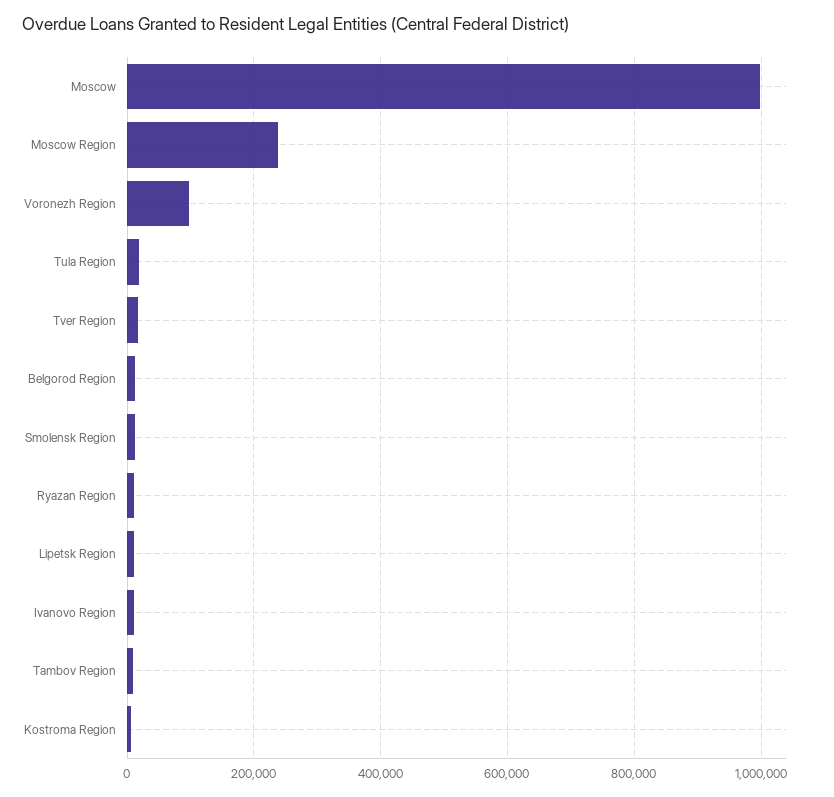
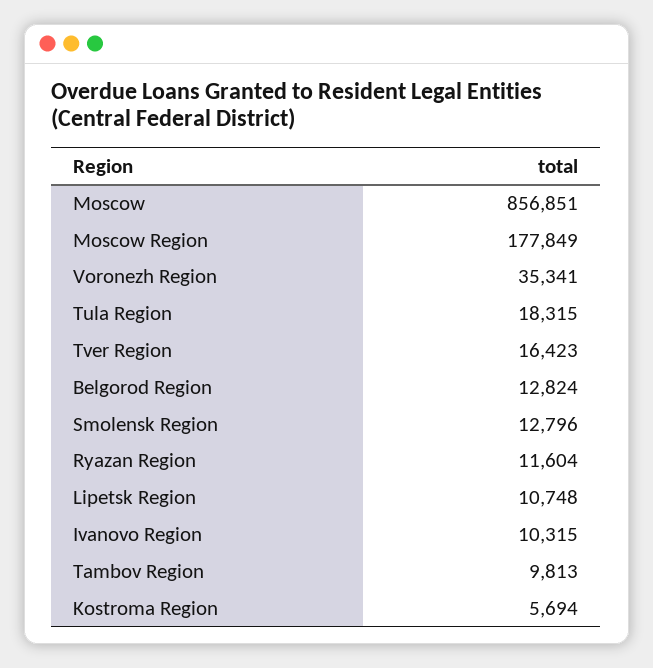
Moscow: 1000000 -> 856851
Moscow Region: 240000 -> 177849
Voronezh Region: 100000 -> 35341

